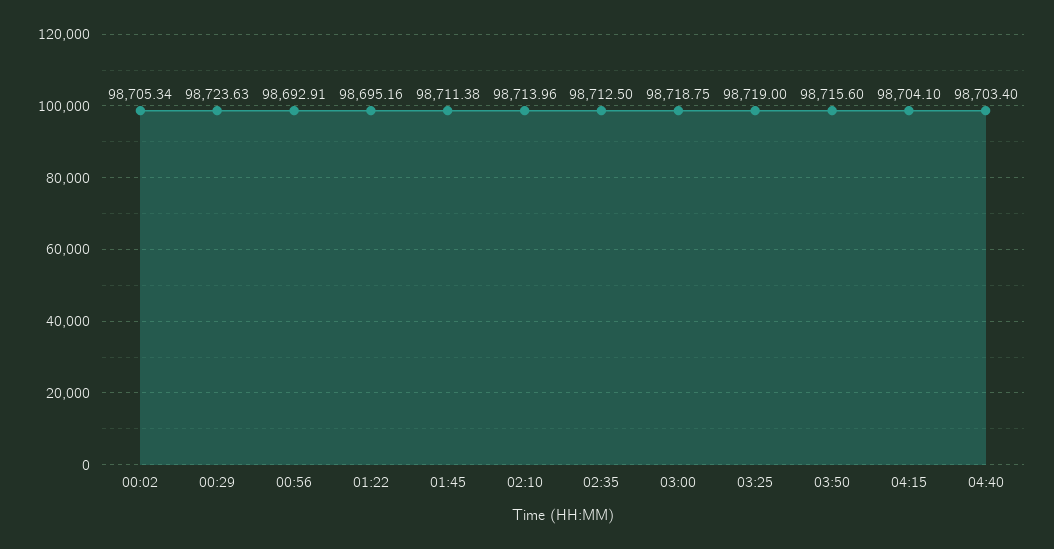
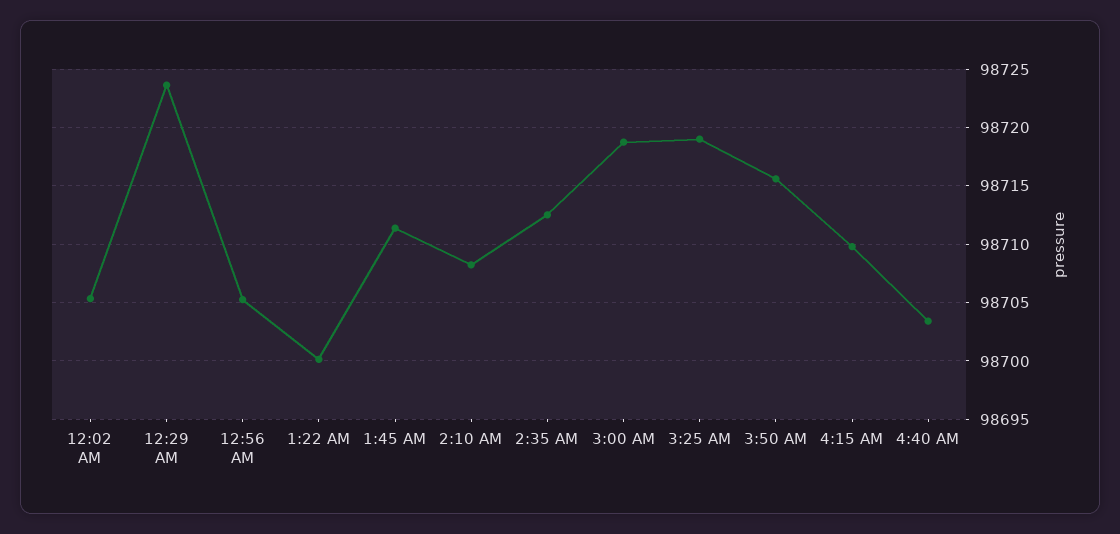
00:56: 98692.91 -> 98705
01:22: 98695.16 -> 98700
02:10: 98713.96 -> 98708
04:15: 98704.1 -> 98710

